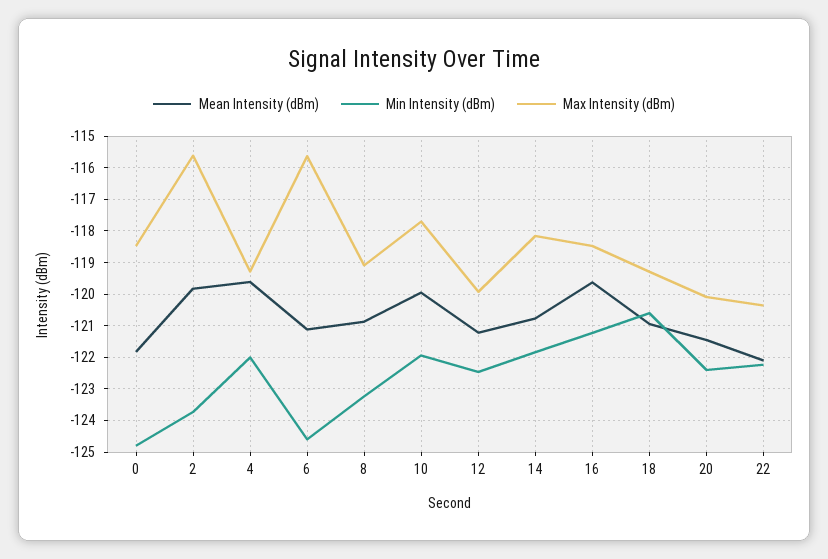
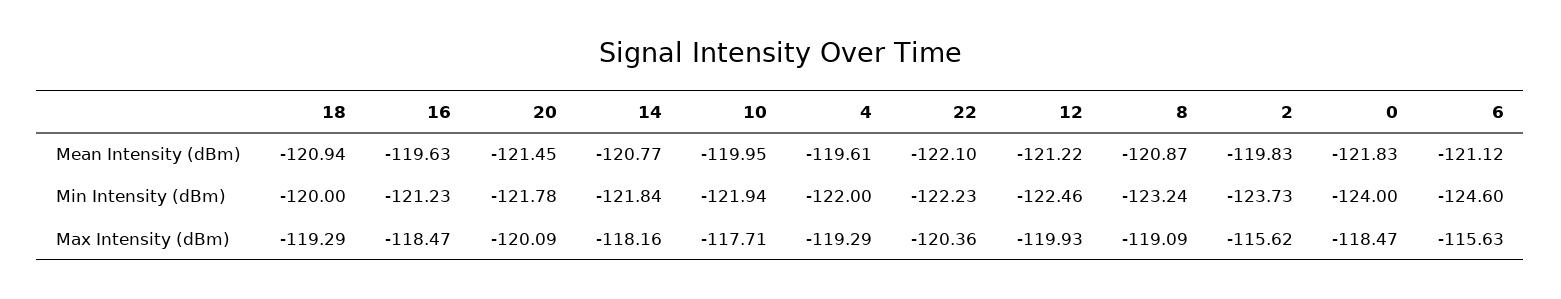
Min Intensity (dBm), 0: -124.8 -> -124
Min Intensity (dBm), 18: -120.6 -> -120
Min Intensity (dBm), 20: -122.4 -> -121.78

